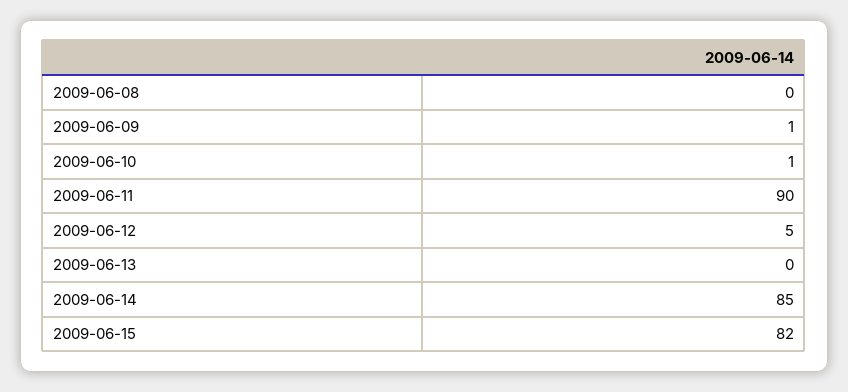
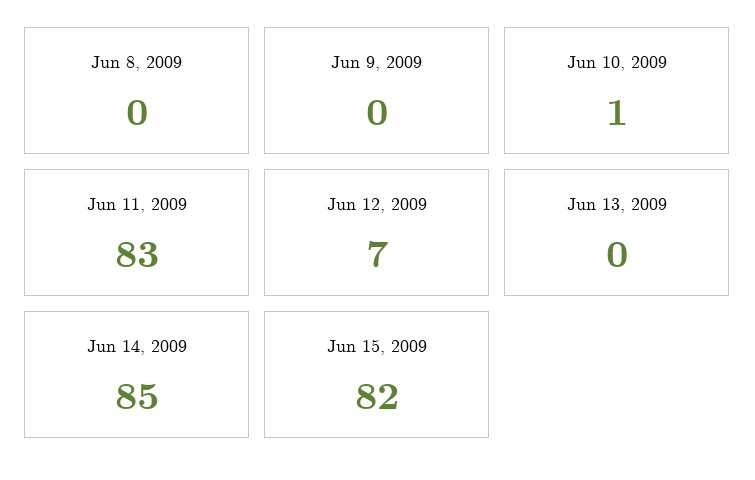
2009-06-09: 1 -> 0
2009-06-11: 90 -> 83
2009-06-12: 5 -> 7

